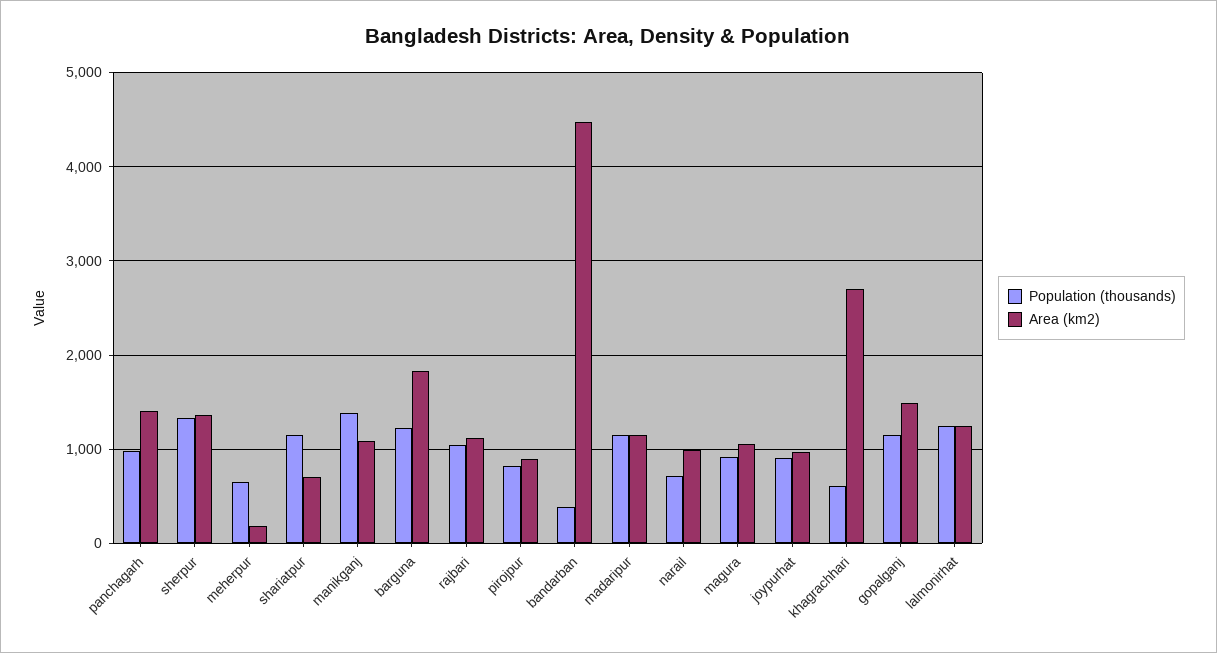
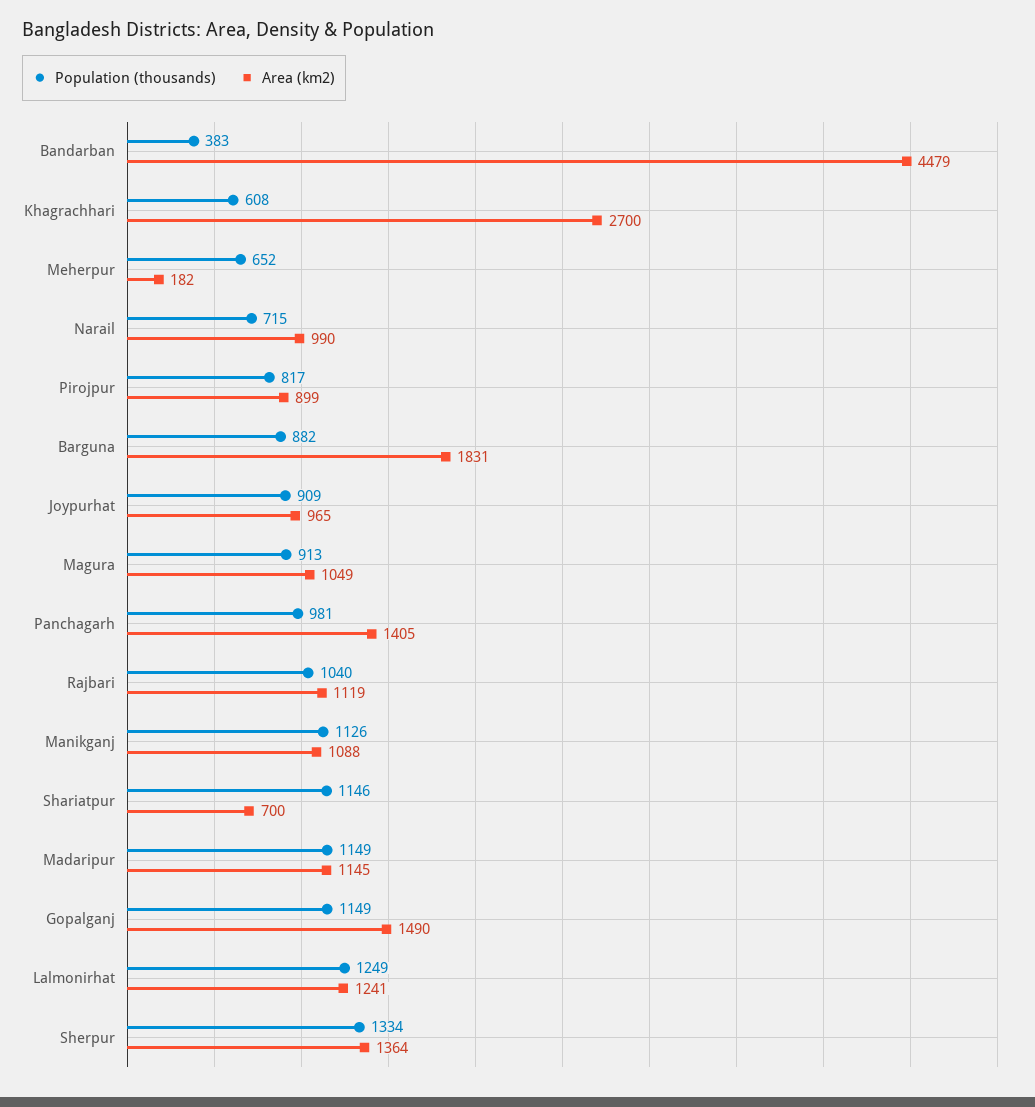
Population (thousands), manikganj: 1400 -> 1126
Population (thousands), barguna: 1200 -> 882

